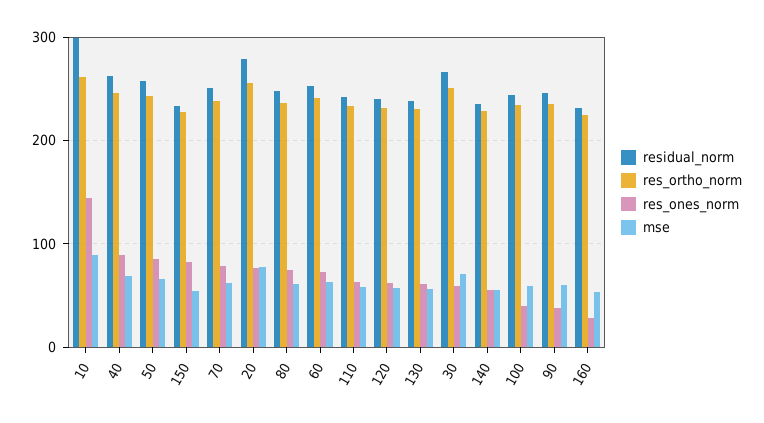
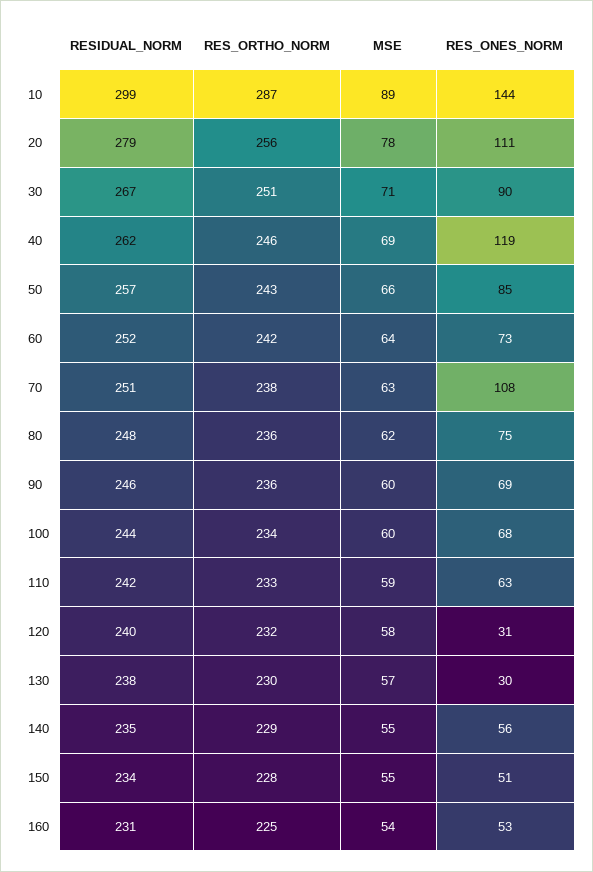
res_ortho_norm, 10: 260 -> 287
res_ones_norm, 40: 90 -> 119
res_ones_norm, 150: 80 -> 51
res_ones_norm, 70: 80 -> 108
res_ones_norm, 20: 80 -> 111
res_ones_norm, 120: 60 -> 31
res_ones_norm, 130: 60 -> 30
res_ones_norm, 30: 60 -> 90
res_ones_norm, 100: 40 -> 68
res_ones_norm, 90: 40 -> 69
res_ones_norm, 160: 30 -> 53

